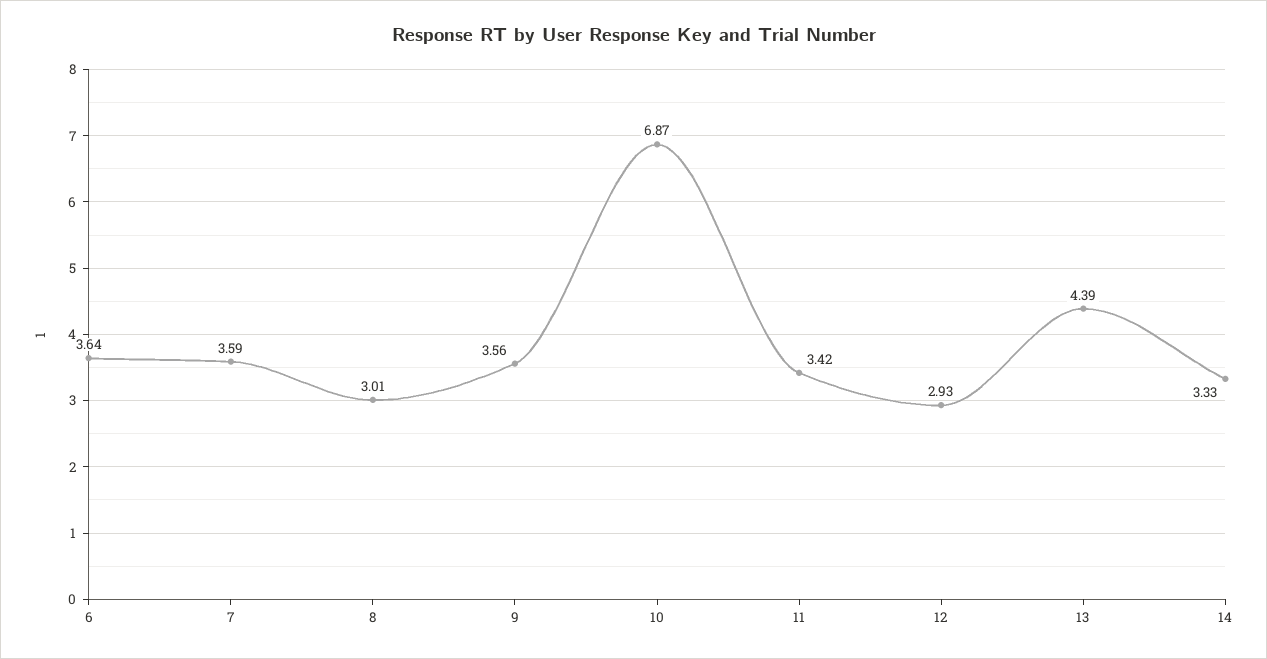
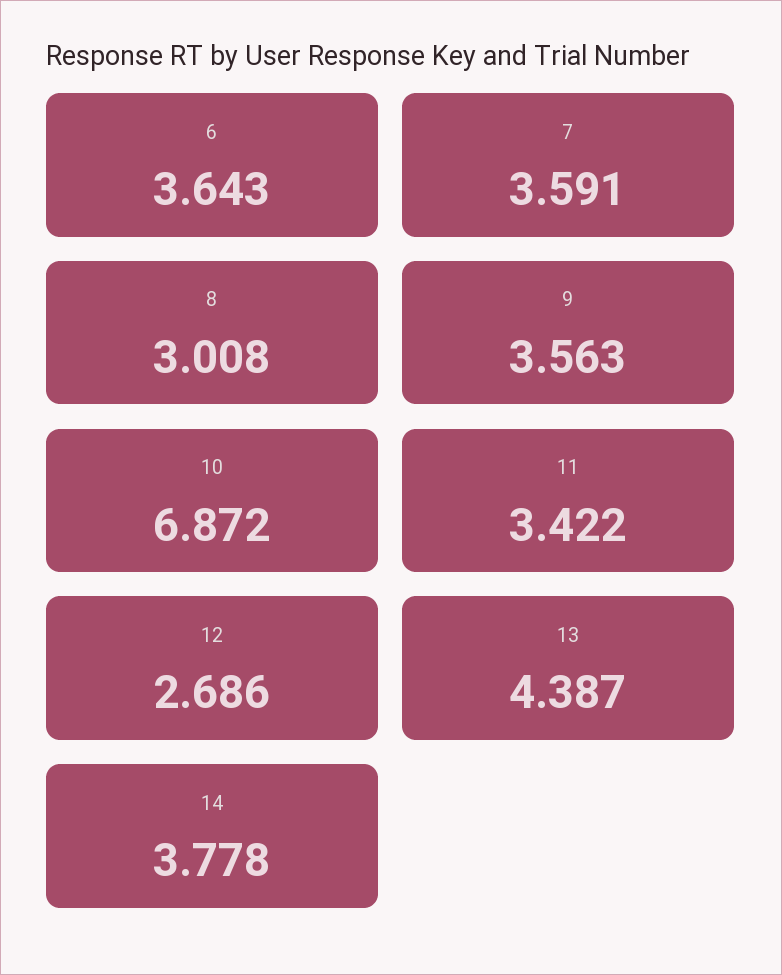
12: 2.93 -> 2.686
14: 3.33 -> 3.778

